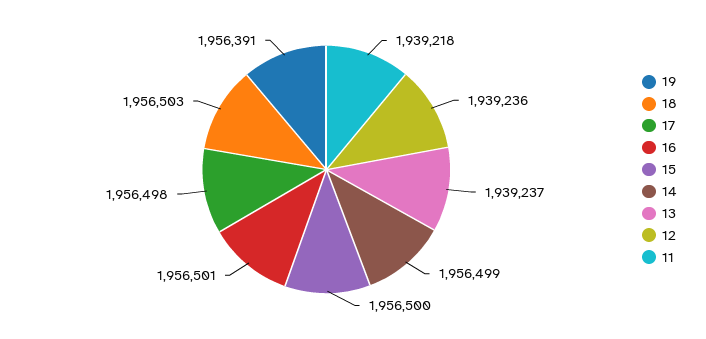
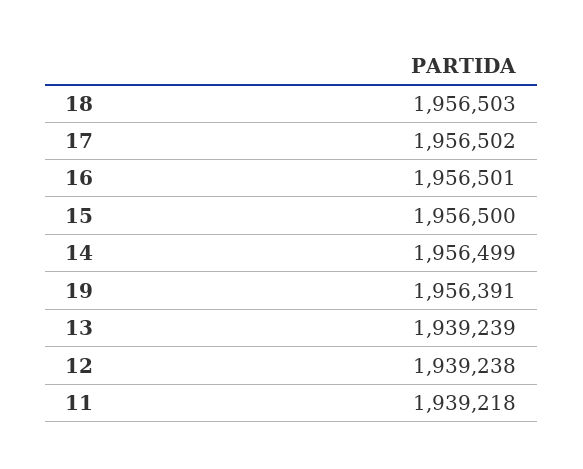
17: 1956498 -> 1956502
13: 1939237 -> 1939239
12: 1939236 -> 1939238

